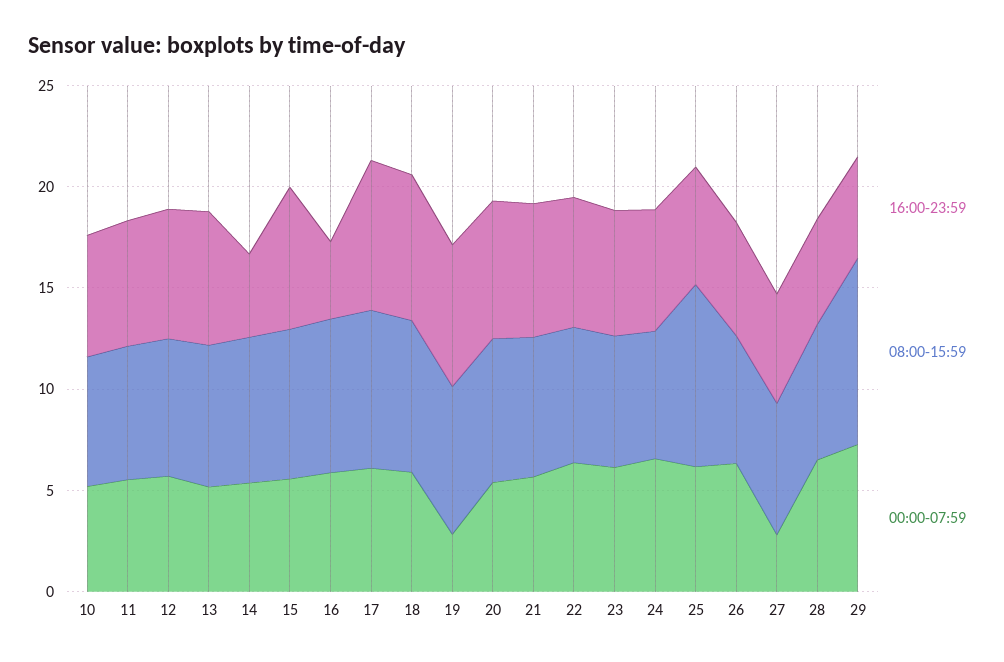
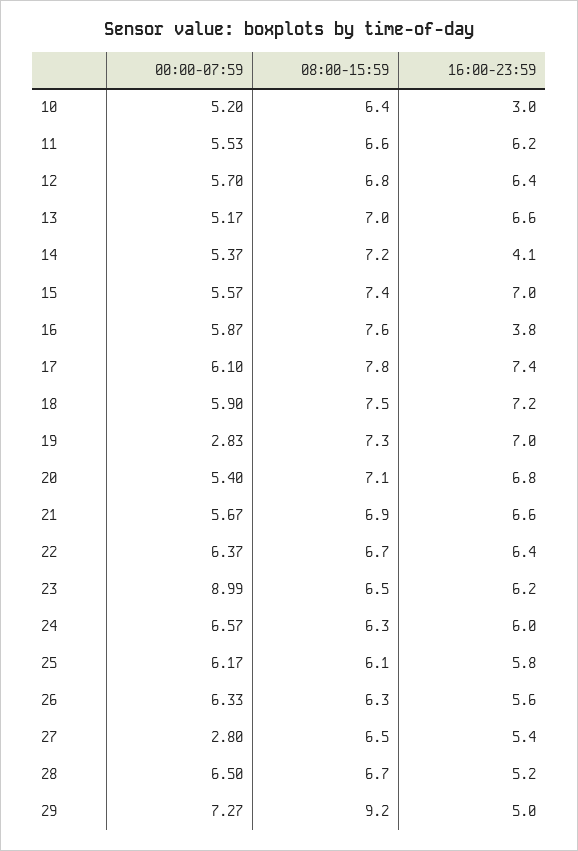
16:00-23:59, 10: 6 -> 3
00:00-07:59, 23: 6 -> 8.99
08:00-15:59, 25: 9 -> 6.1

